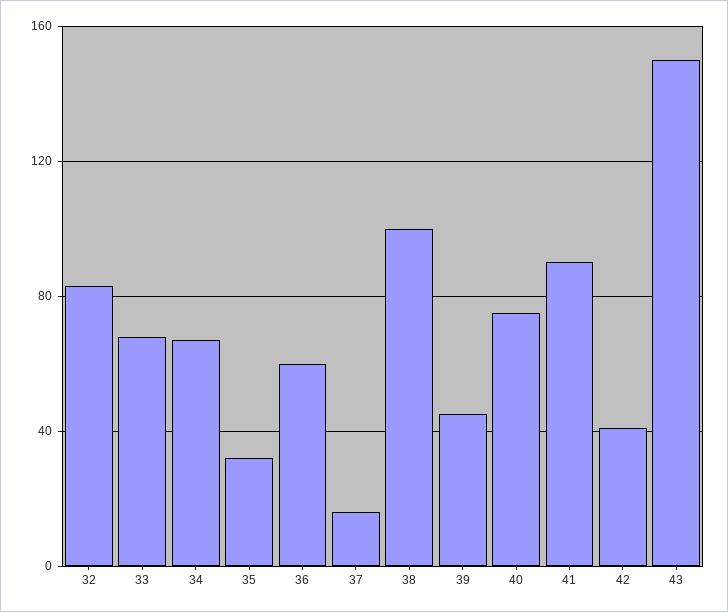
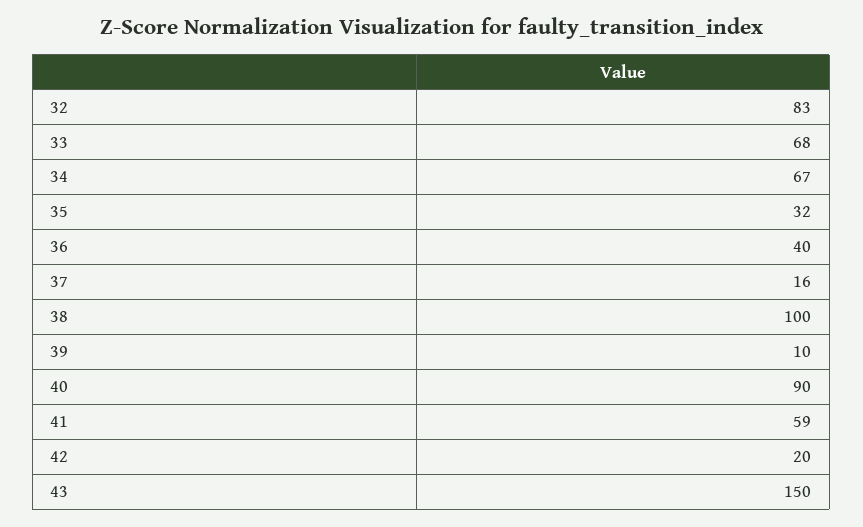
36: 60 -> 40
39: 45 -> 10
40: 75 -> 90
41: 90 -> 59
42: 40 -> 20

